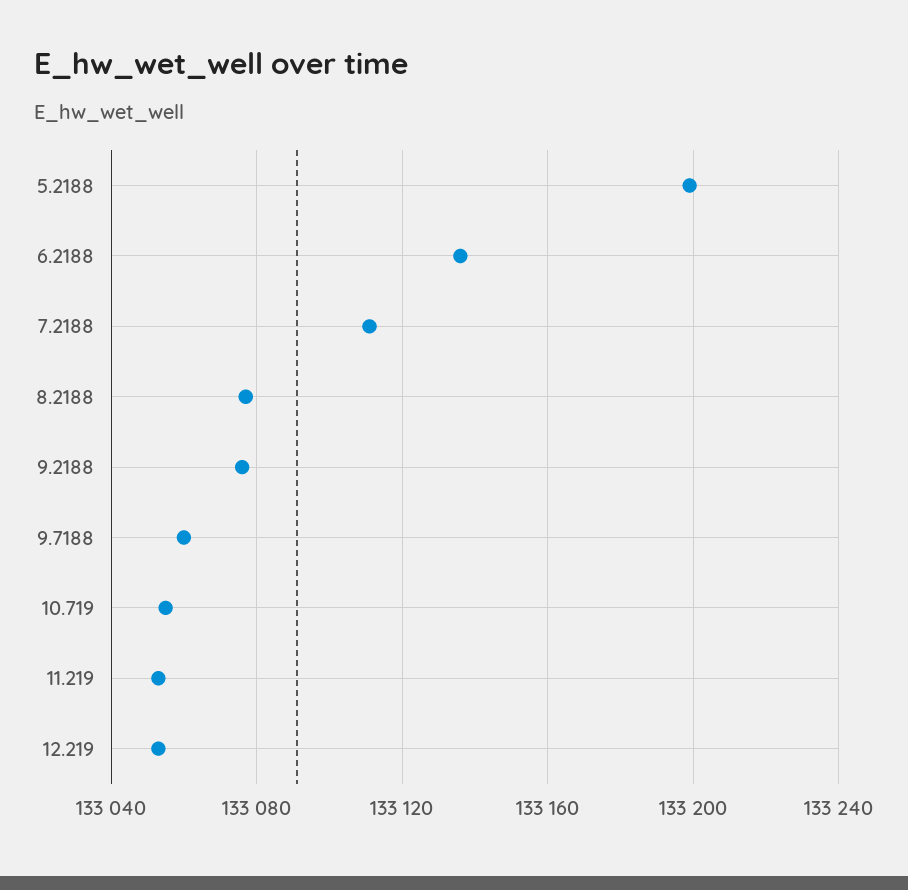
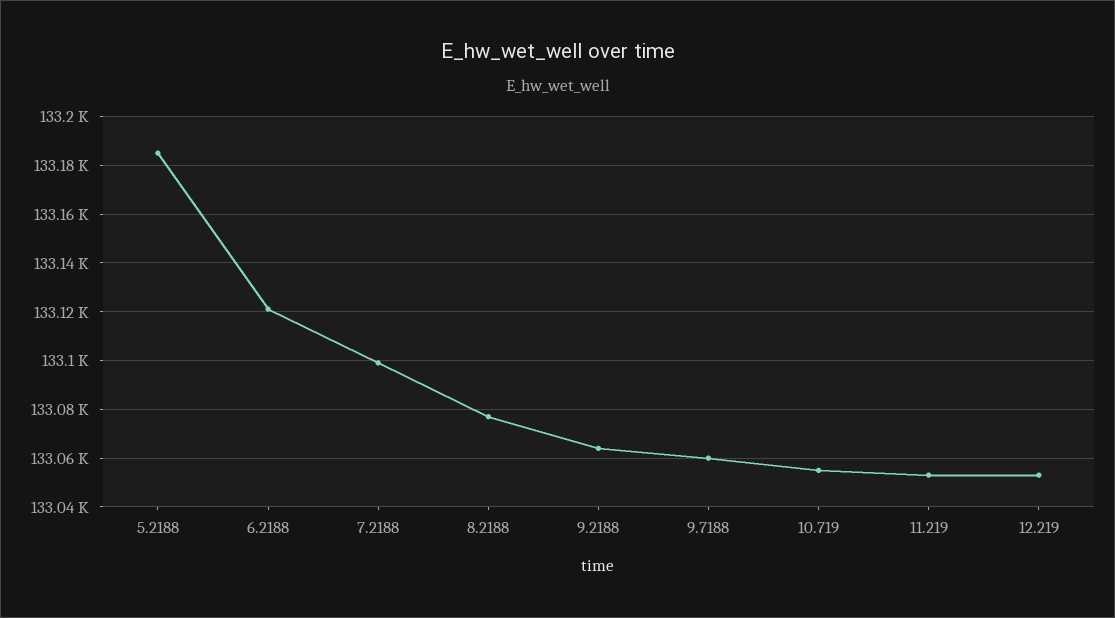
5.2188: 133200 -> 133185
6.2188: 133135 -> 133120
7.2188: 133110 -> 133100
9.2188: 133075 -> 133065

